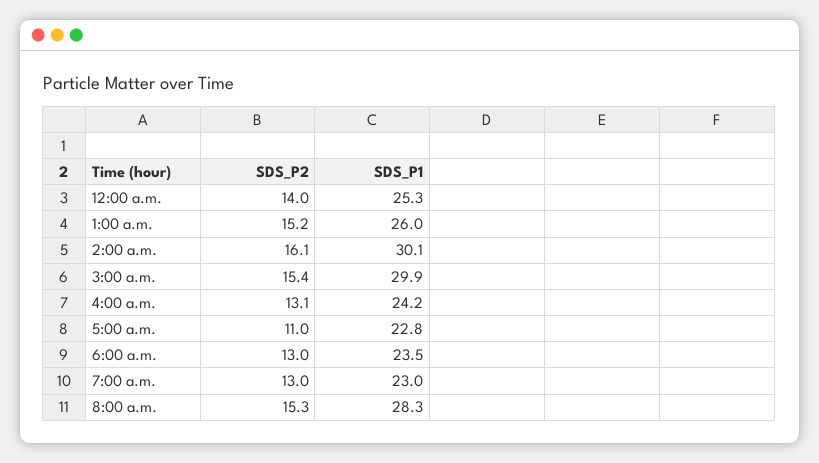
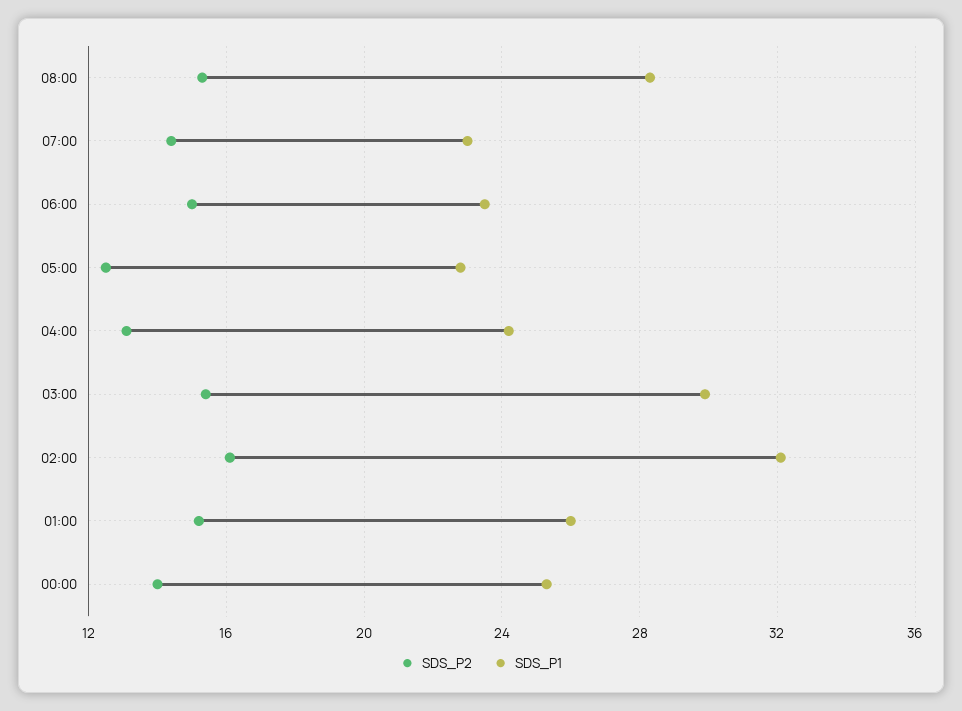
SDS_P1, 2:00 a.m.: 30.1 -> 32
SDS_P2, 5:00 a.m.: 11 -> 12.5
SDS_P2, 6:00 a.m.: 13 -> 15
SDS_P2, 7:00 a.m.: 13 -> 14.5

